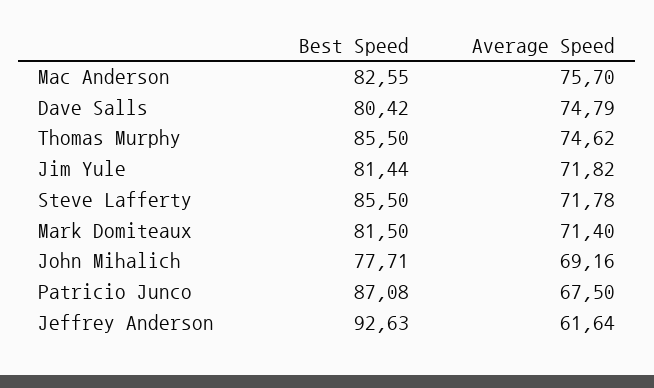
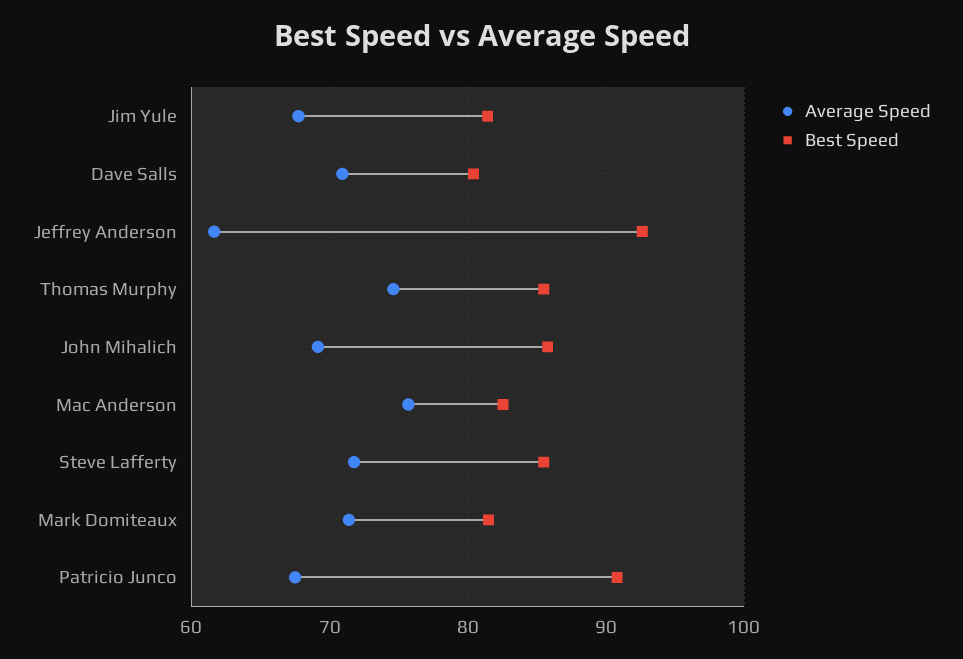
Average Speed, Dave Salls: 74.79 -> 71
Average Speed, Jim Yule: 71.82 -> 68
Best Speed, John Mihalich: 77.71 -> 86
Best Speed, Patricio Junco: 87.08 -> 91

